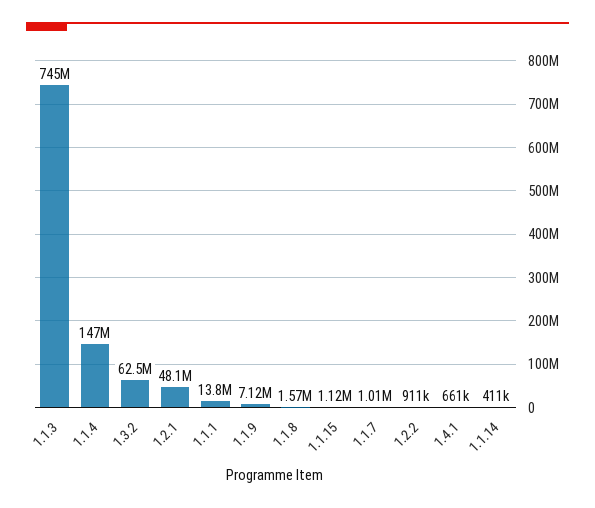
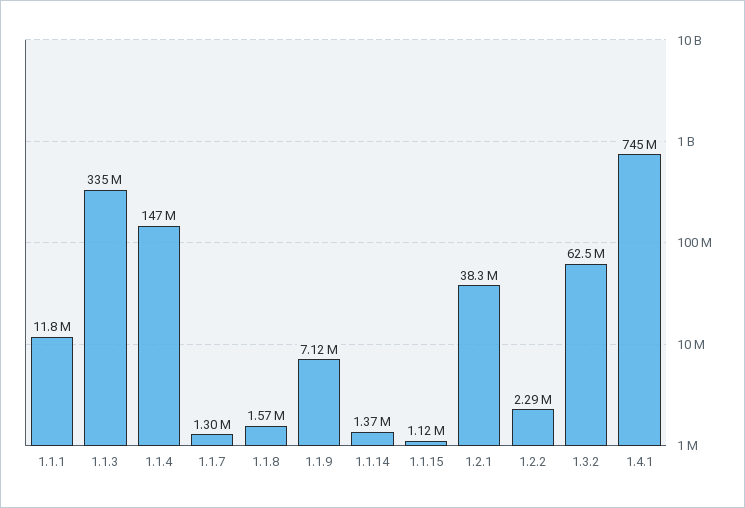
1.1.3: 745000000 -> 335000000
1.2.1: 48100000 -> 38300000
1.1.1: 13800000 -> 11800000
1.1.7: 1010000 -> 1300000
1.2.2: 911000 -> 2290000
1.4.1: 661000 -> 745000000
1.1.14: 411000 -> 1370000

